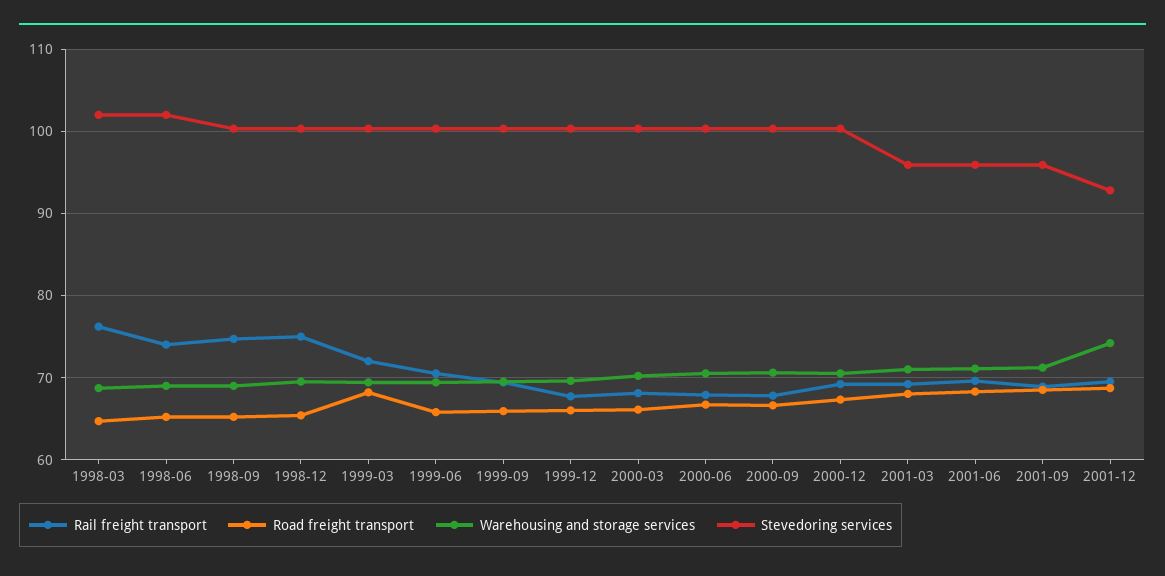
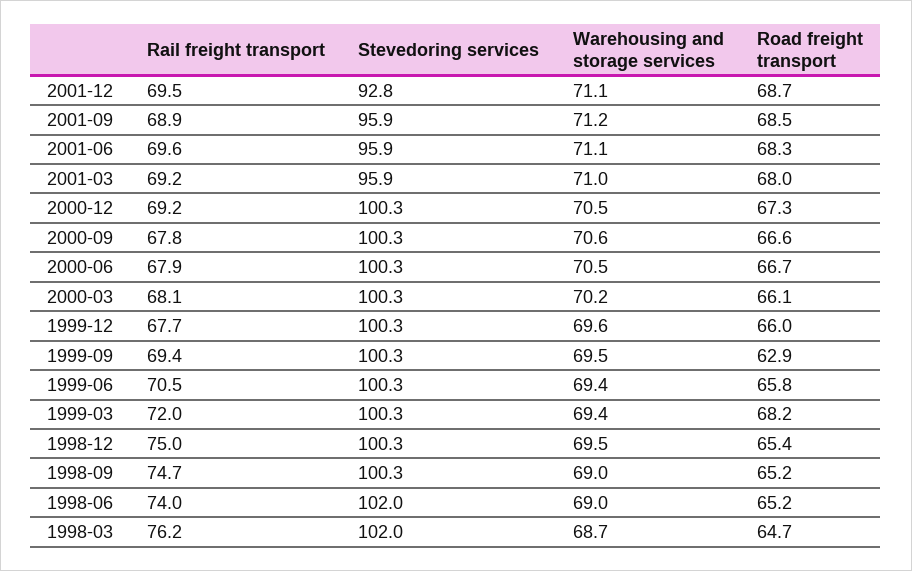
Road freight transport, 1999-09: 66 -> 62.9
Warehousing and storage services, 2001-12: 74 -> 71.1

